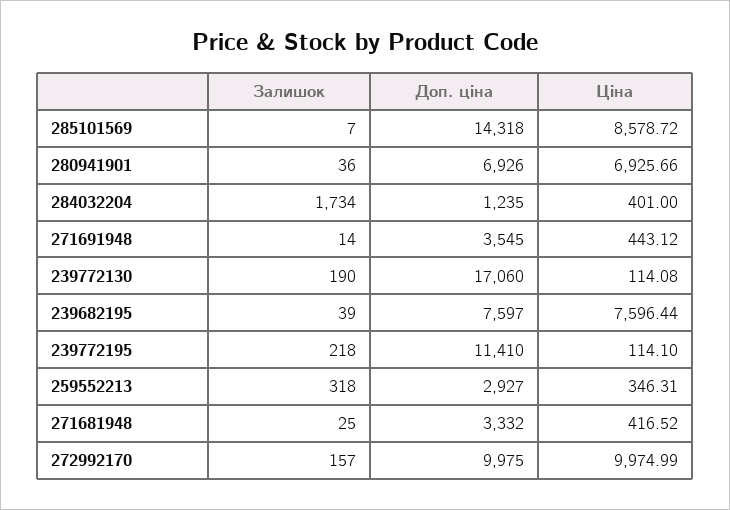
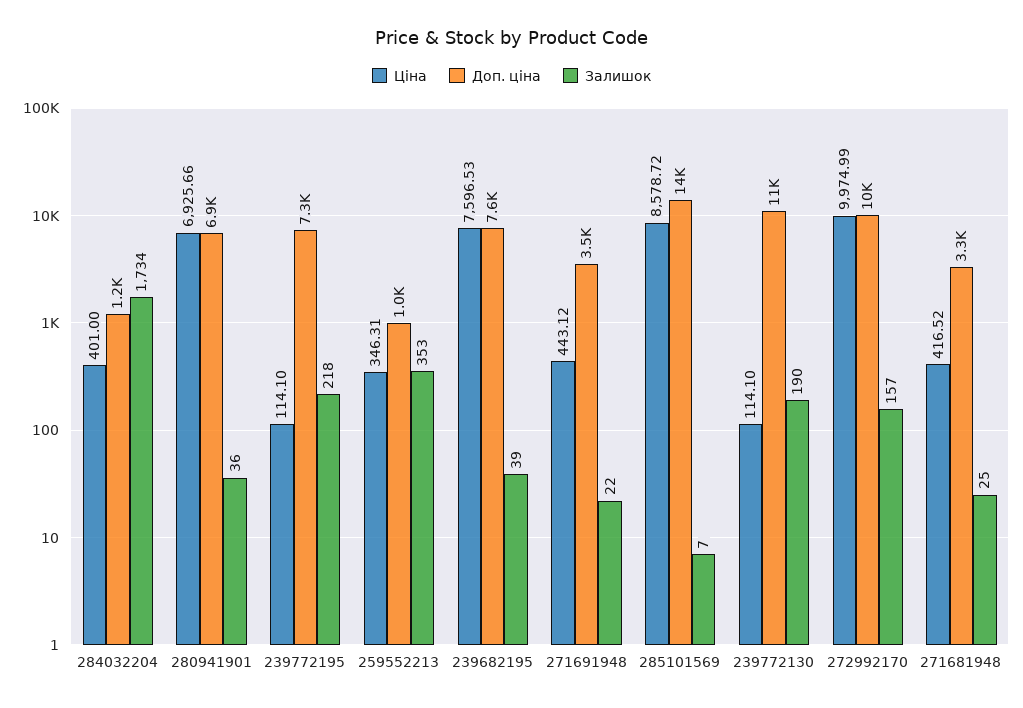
Залишок, 271691948: 14 -> 22
Доп. ціна, 239772130: 17060 -> 11000
Ціна, 239772130: 114.08 -> 114.1
Ціна, 239682195: 7596.44 -> 7596.53
Доп. ціна, 239772195: 11410 -> 7300
Залишок, 259552213: 318 -> 353
Доп. ціна, 259552213: 2927 -> 1000

